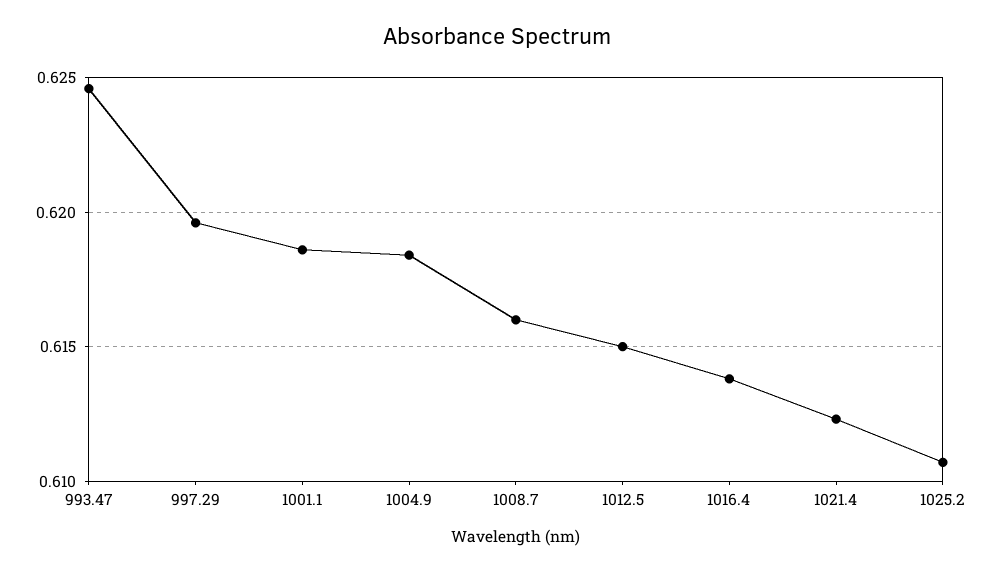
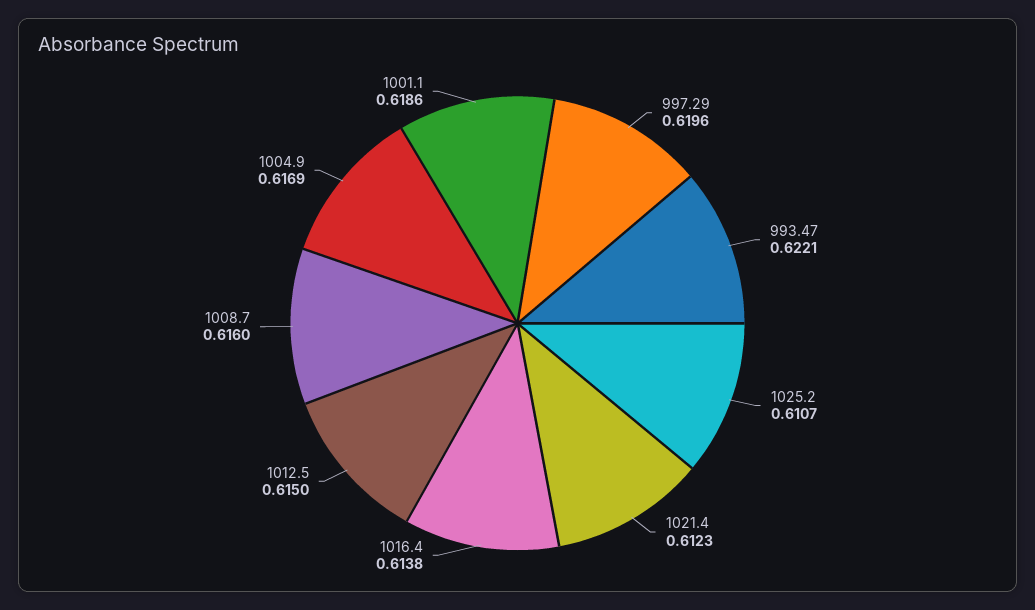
993.47: 0.6245 -> 0.6221
1004.9: 0.6185 -> 0.6169

